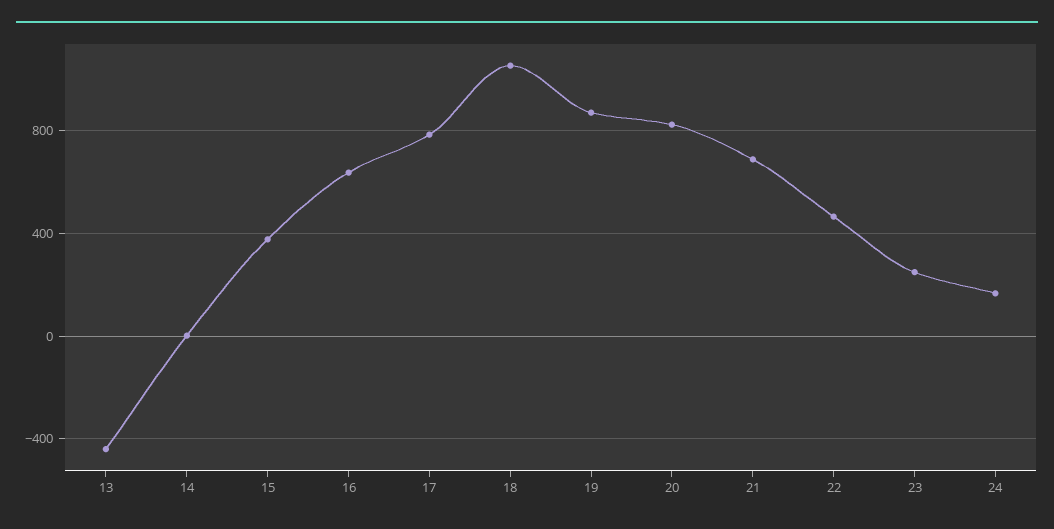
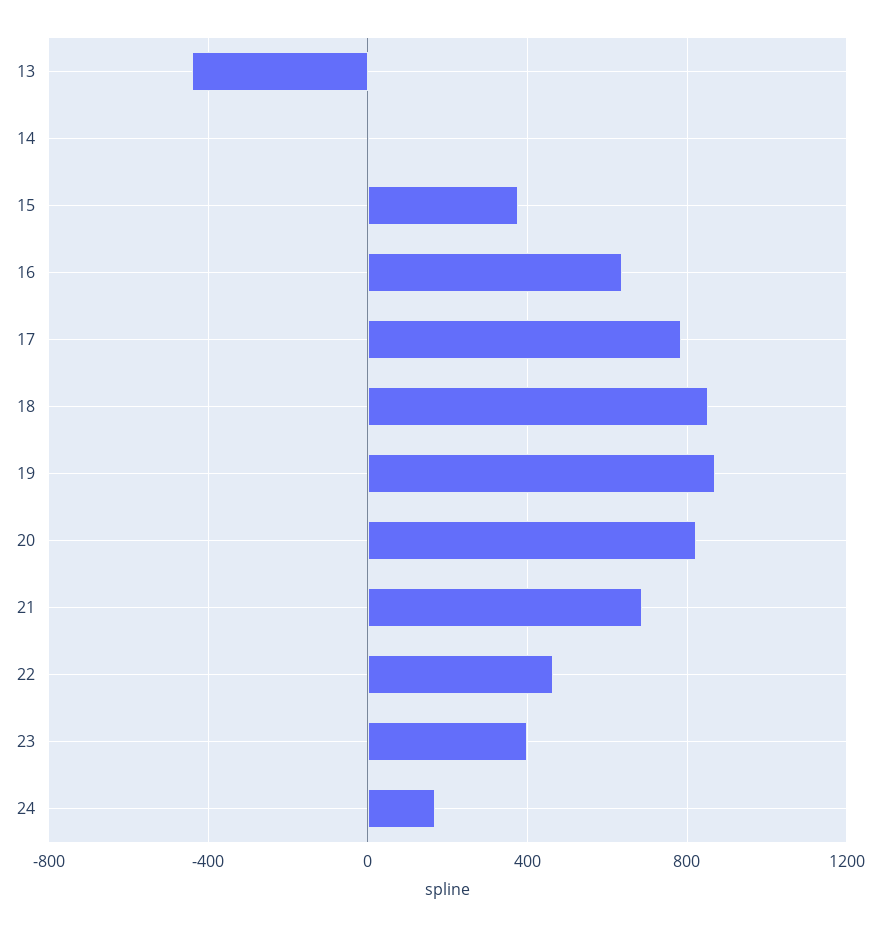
18: 1050 -> 850
23: 250 -> 400

